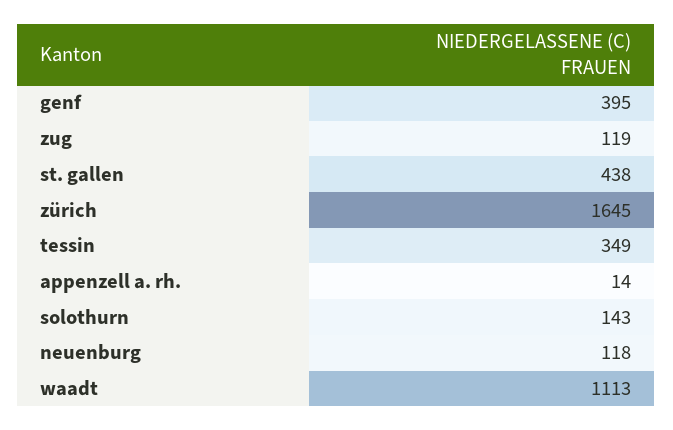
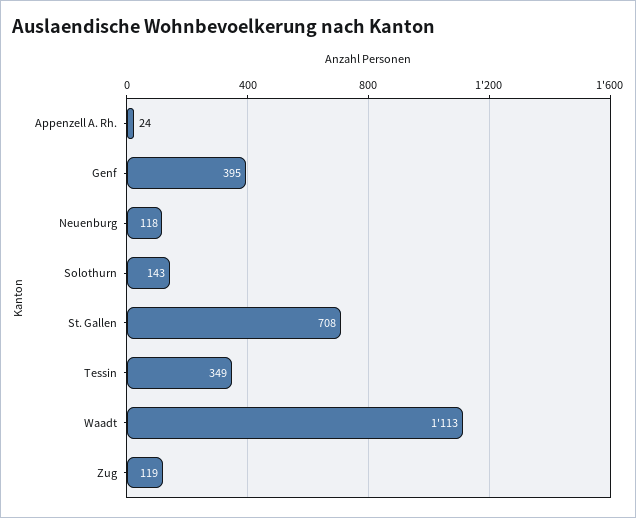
st. gallen: 438 -> 708
zürich: 1645 -> none
appenzell a. rh.: 14 -> 24

